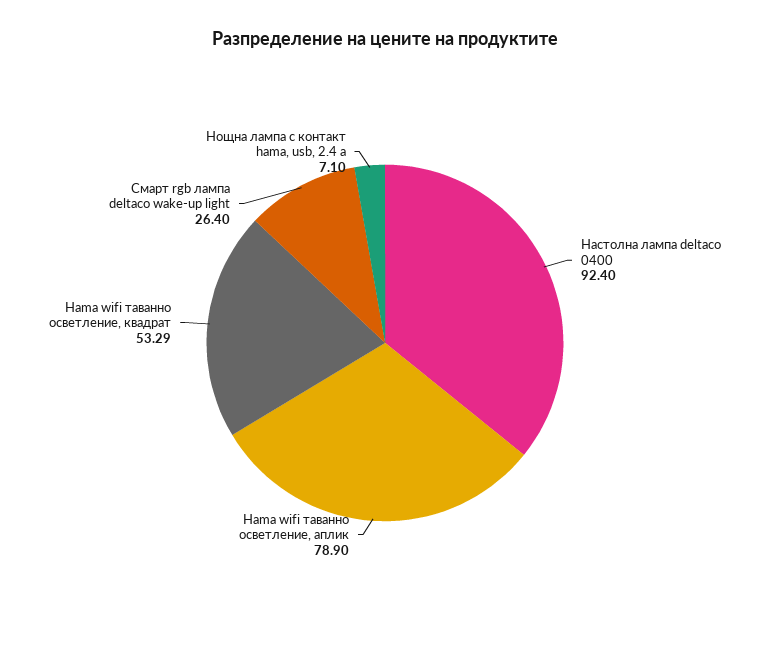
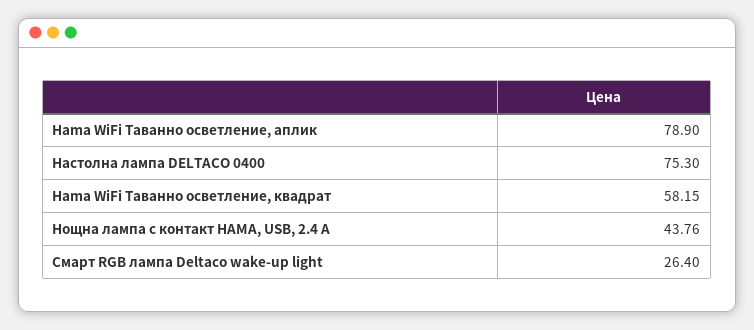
Настолна лампа deltaco 0400: 92.4 -> 75.3
Hama wifi таванно осветление, квадрат: 53.29 -> 58.15
Нощна лампа с контакт hama, usb, 2.4 a: 7.1 -> 43.76

